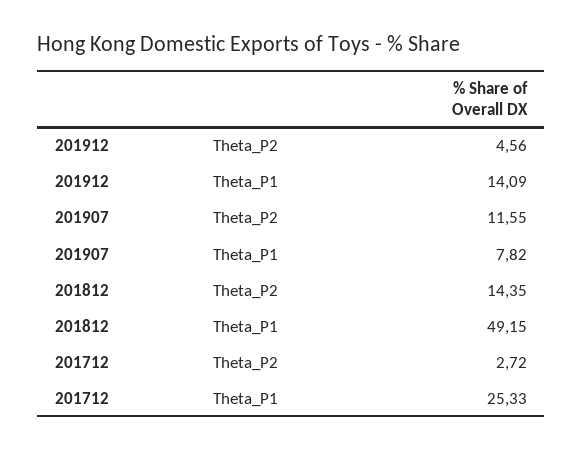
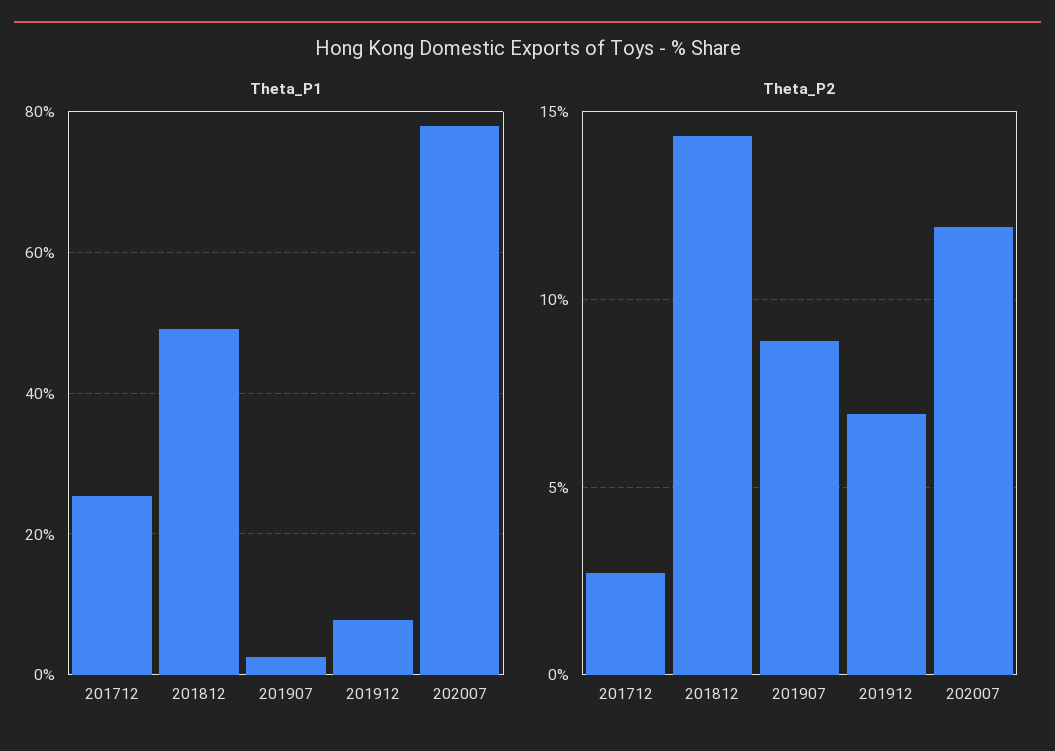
Theta_P2, 201912: 4.56 -> 7
Theta_P1, 201912: 14.09 -> 8
Theta_P2, 201907: 11.55 -> 9
Theta_P1, 201907: 7.82 -> 2
Theta_P1, 202007: none -> 78
Theta_P2, 202007: none -> 12

